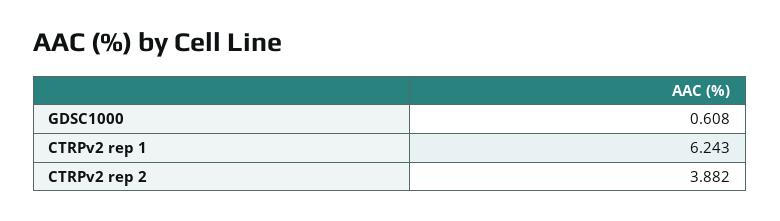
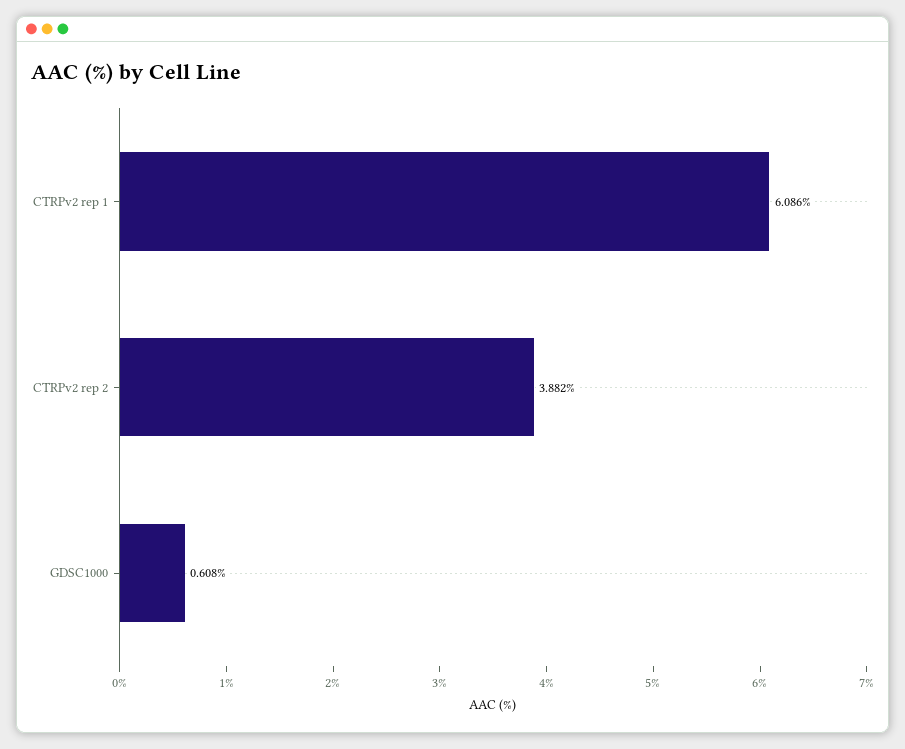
CTRPv2 rep 1: 6.243 -> 6.086

